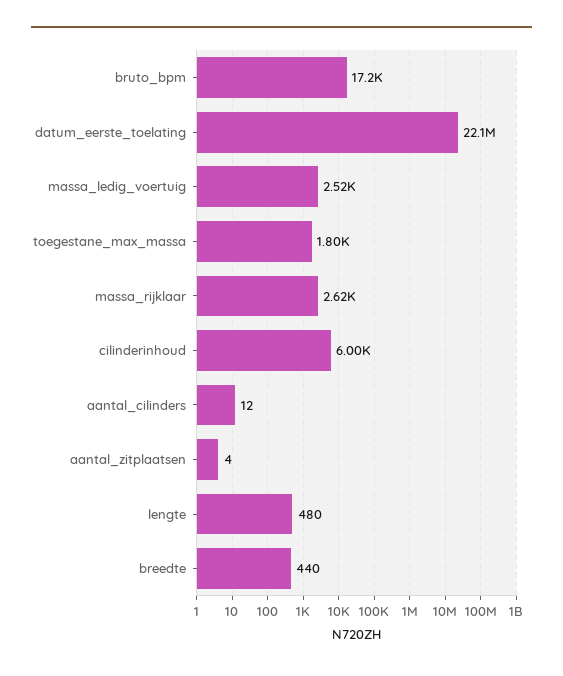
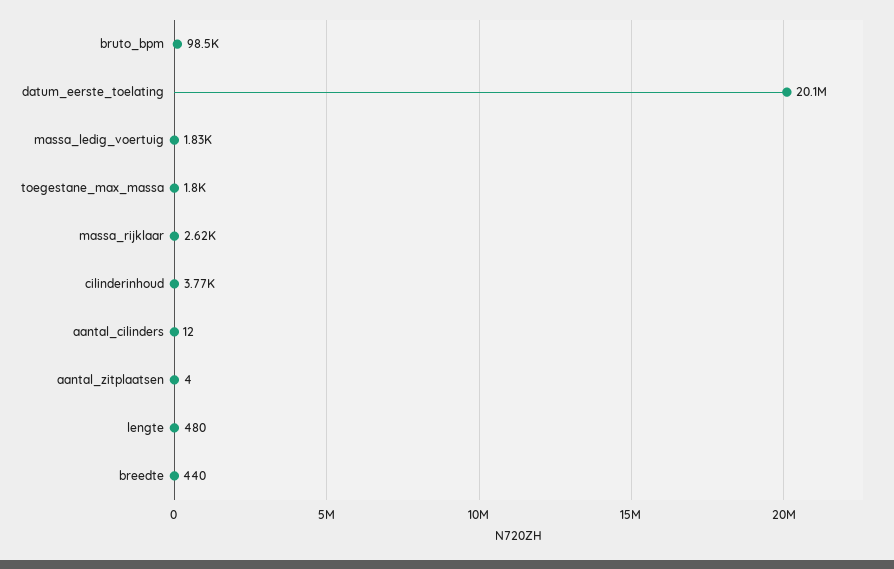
bruto_bpm: 17200 -> 98500
datum_eerste_toelating: 22100000 -> 20100000
massa_ledig_voertuig: 2520 -> 1830
cilinderinhoud: 6000 -> 3770

